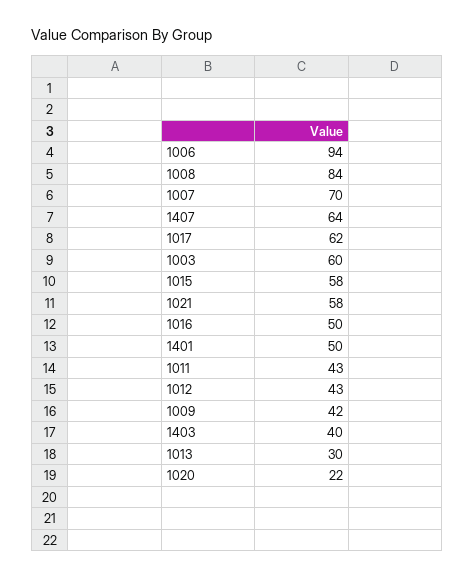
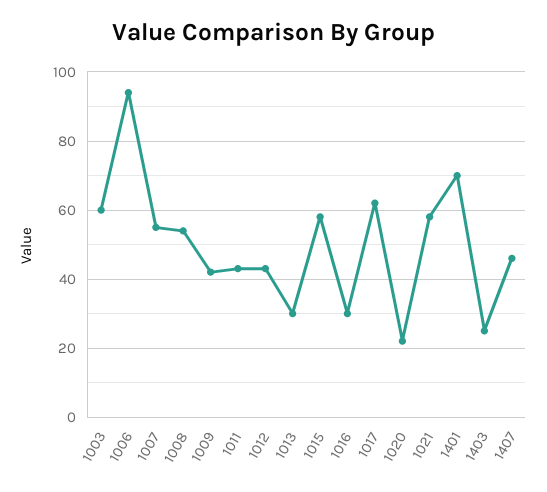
1008: 84 -> 55
1007: 70 -> 55
1407: 64 -> 45
1016: 50 -> 30
1401: 50 -> 70
1403: 40 -> 25

